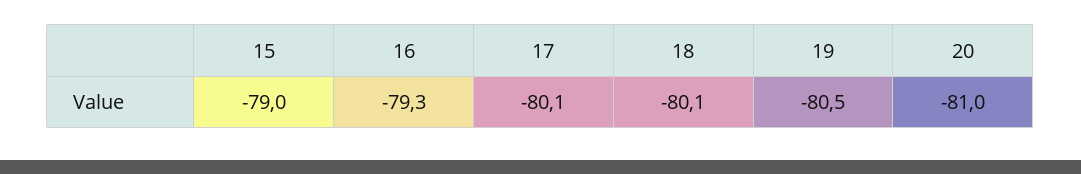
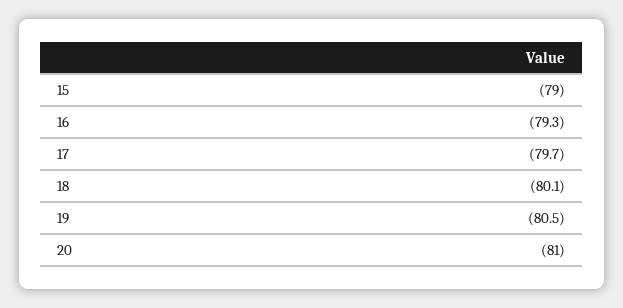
17: -80.1 -> -79.7

